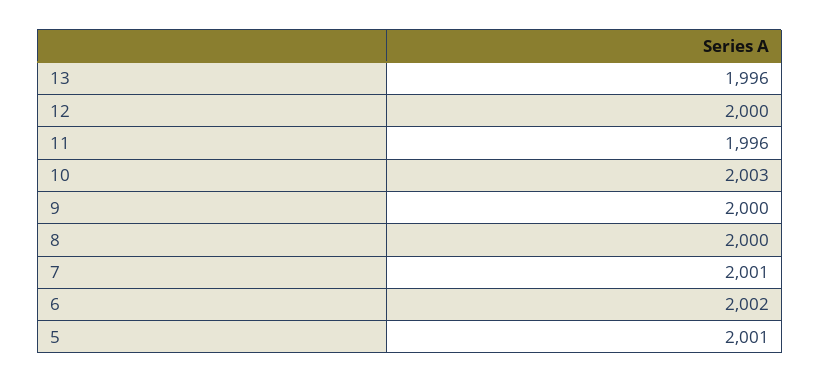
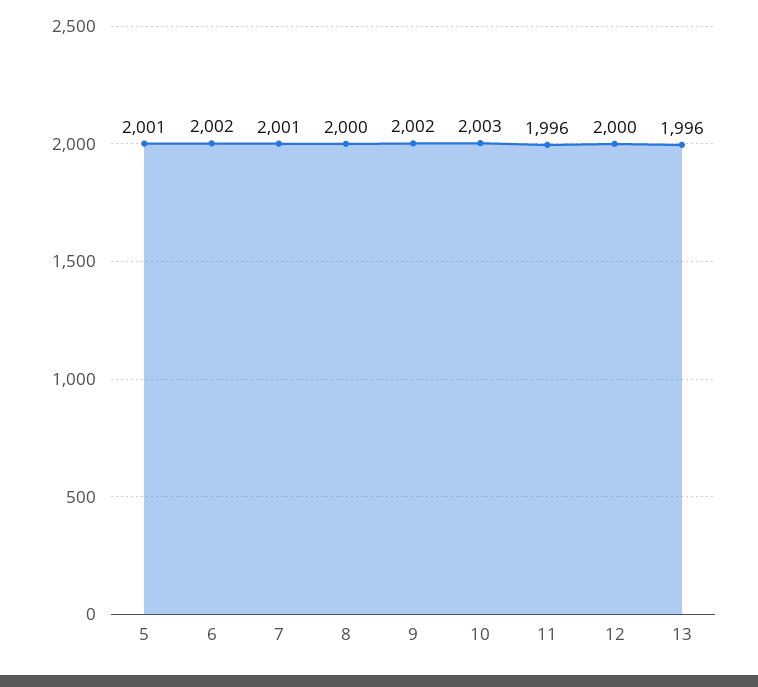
9: 2000 -> 2002

